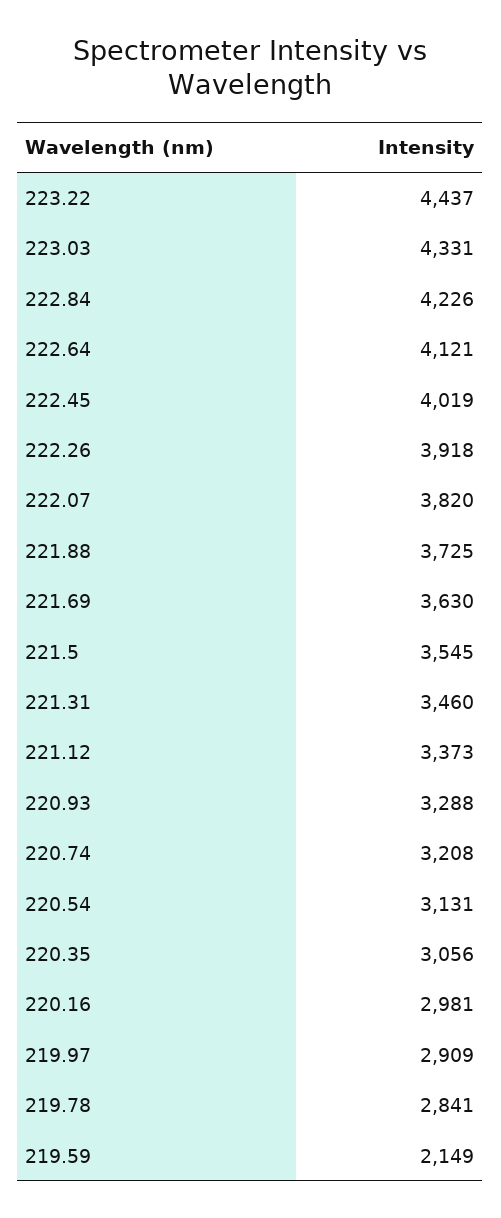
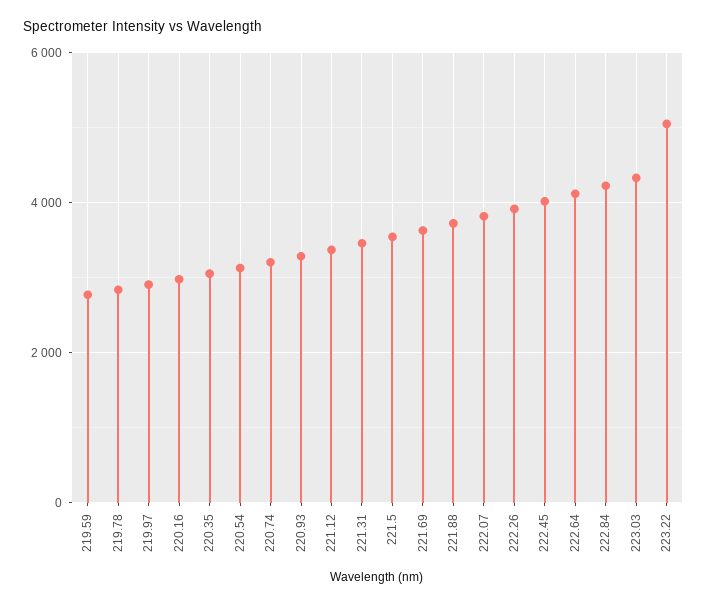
223.22: 4437 -> 5000
219.59: 2149 -> 2800

